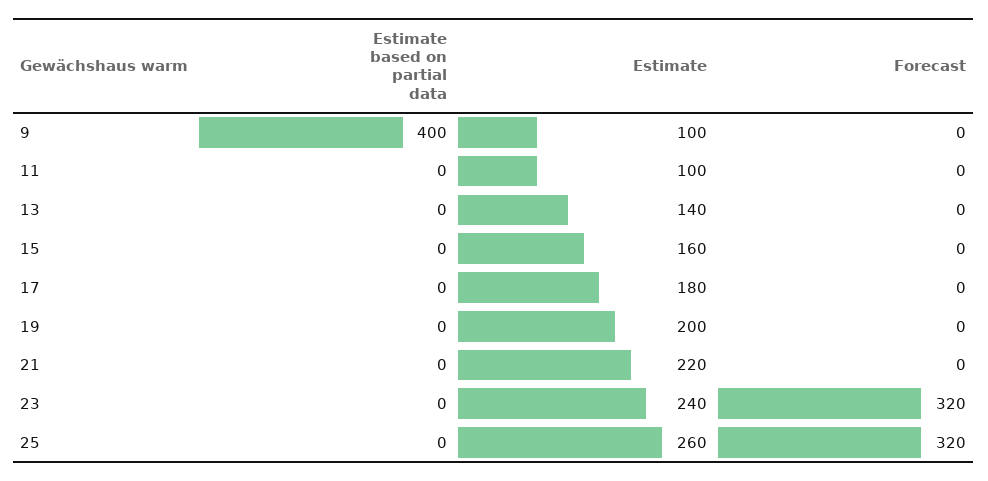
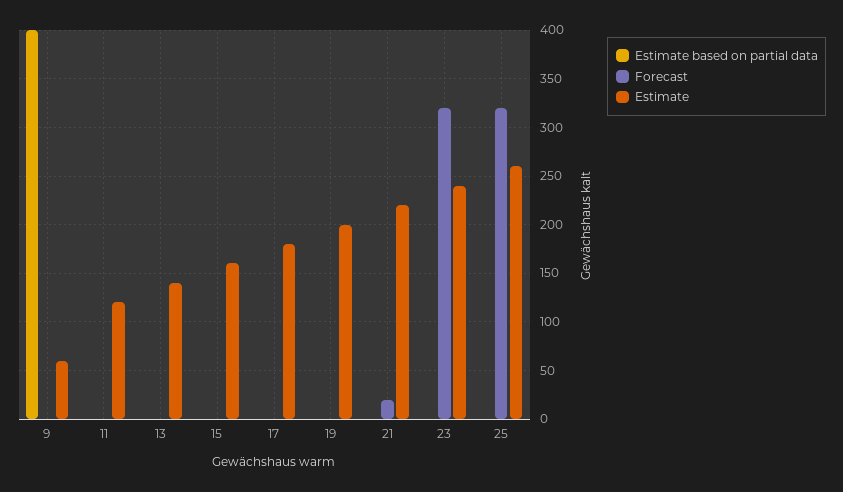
Estimate, 9: 100 -> 60
Estimate, 11: 100 -> 120
Forecast, 21: 0 -> 20

